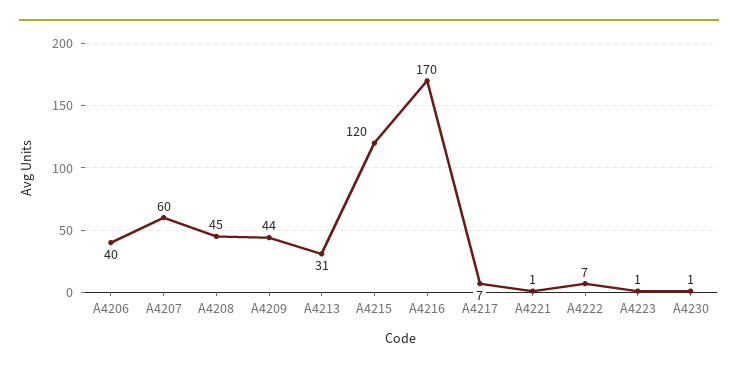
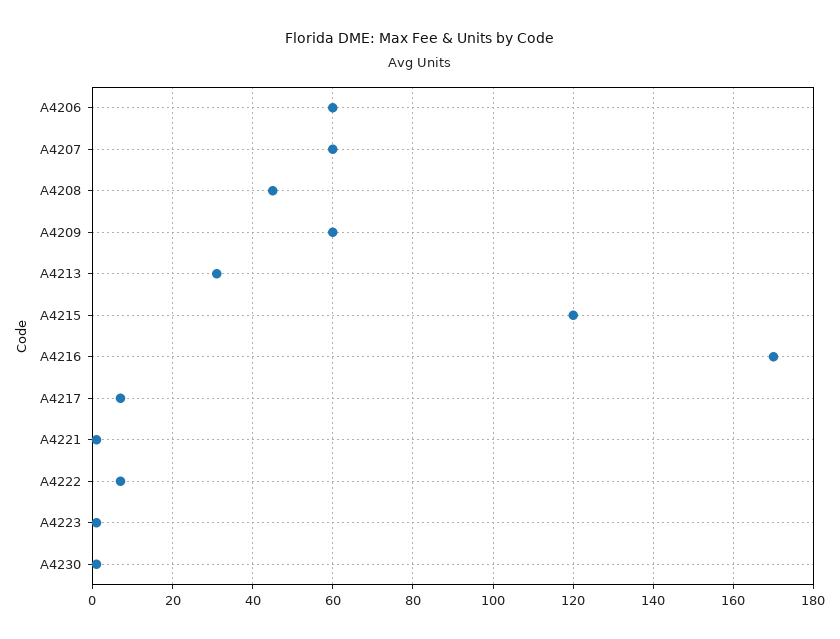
A4206: 40 -> 60
A4209: 44 -> 60

